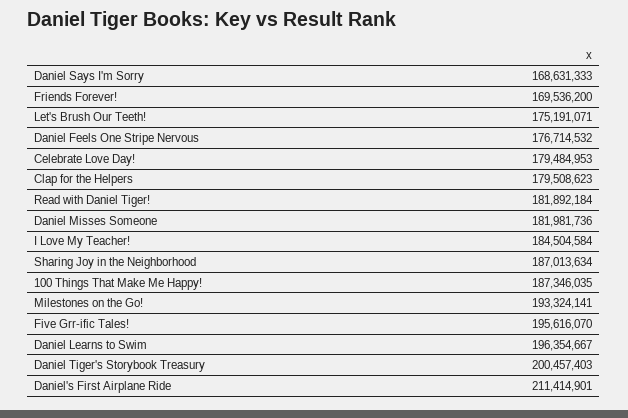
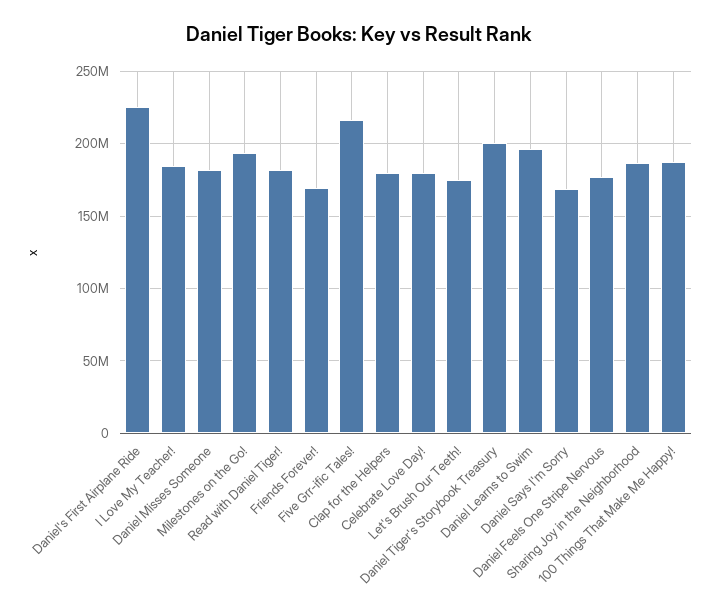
Five Grr-ific Tales!: 195616070 -> 215000000
Daniel's First Airplane Ride: 211414901 -> 225000000

